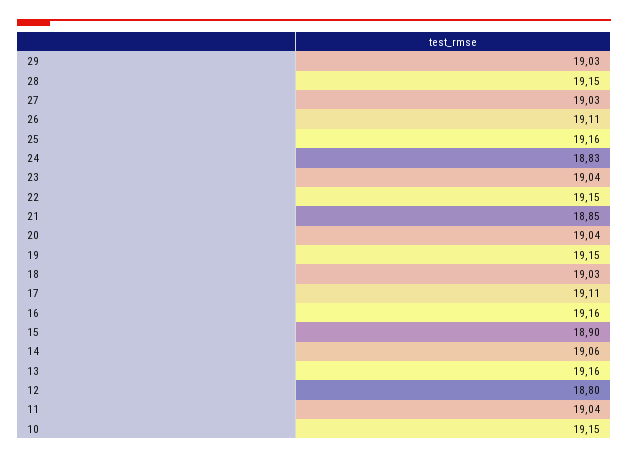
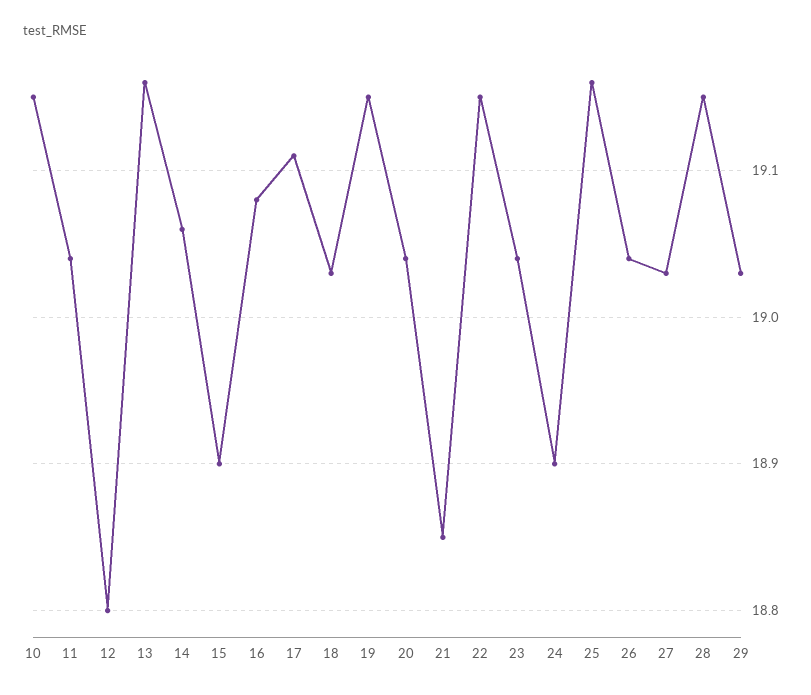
26: 19.11 -> 19.04
24: 18.83 -> 18.9
16: 19.16 -> 19.08

